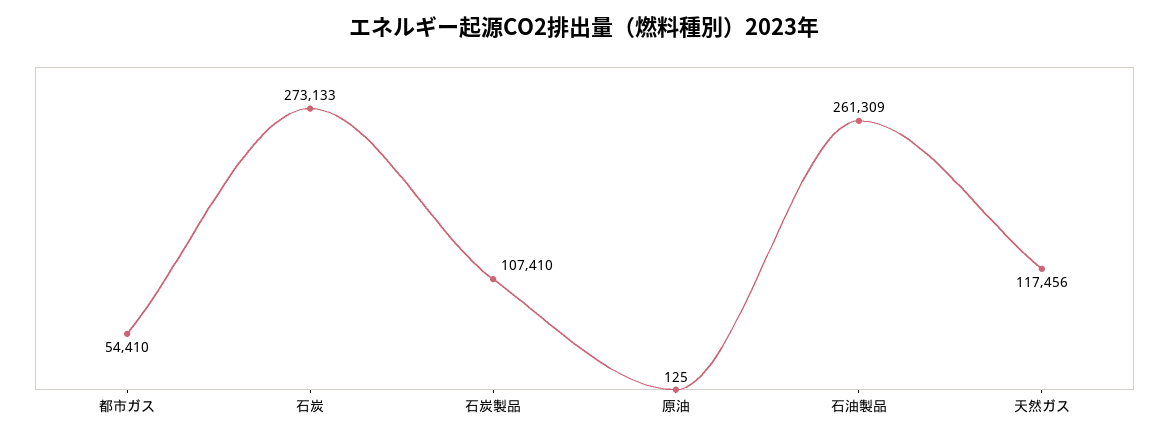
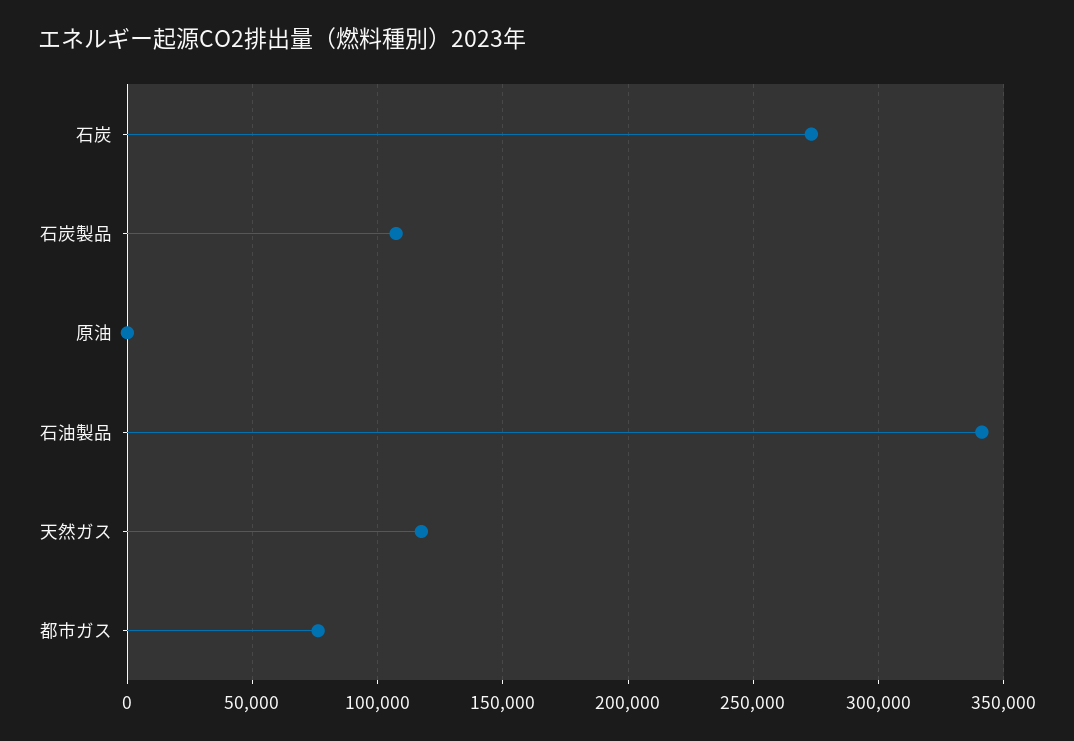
都市ガス: 54410 -> 75000
石油製品: 261309 -> 340000

